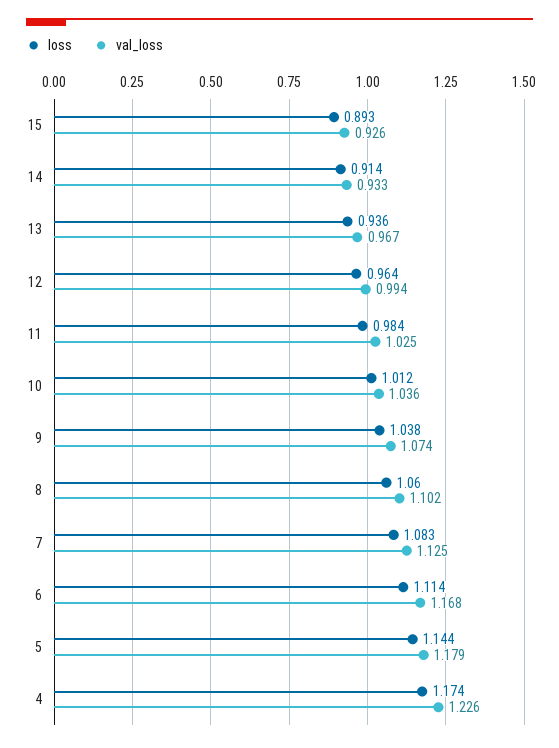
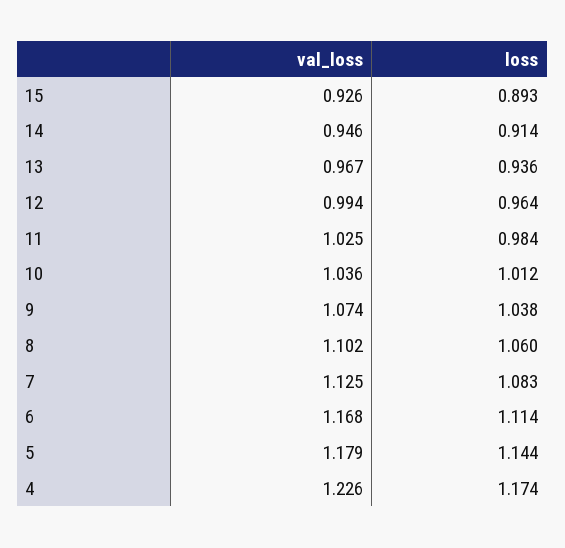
val_loss, 14: 0.933 -> 0.946

